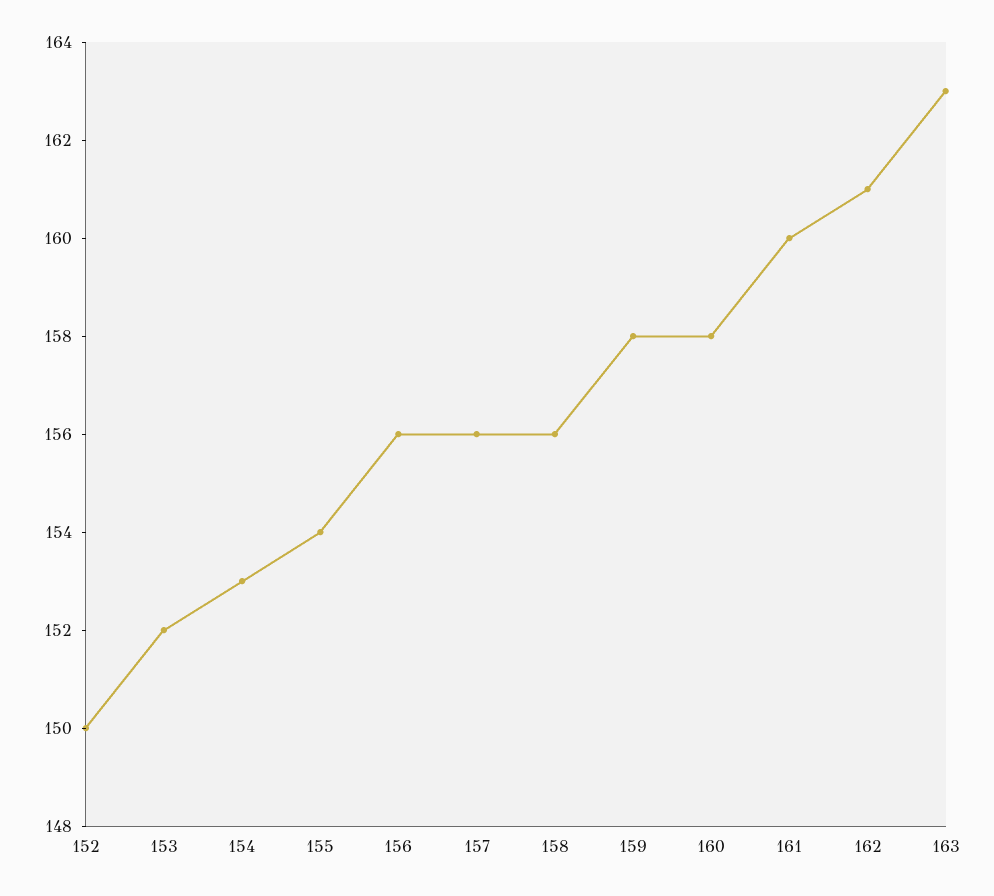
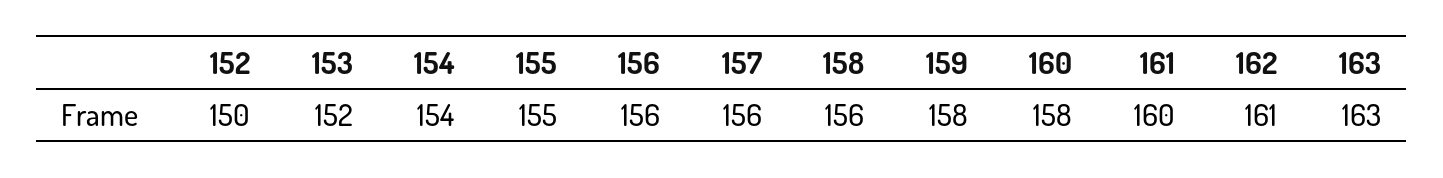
154: 153 -> 154
155: 154 -> 155

